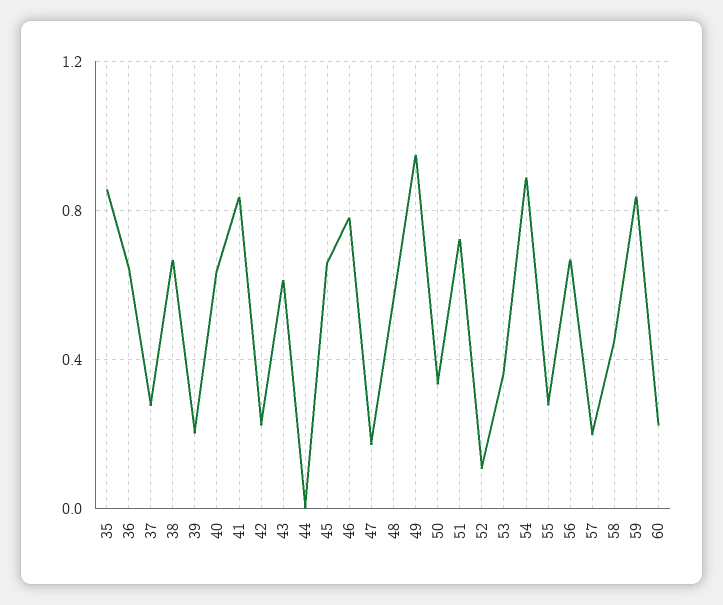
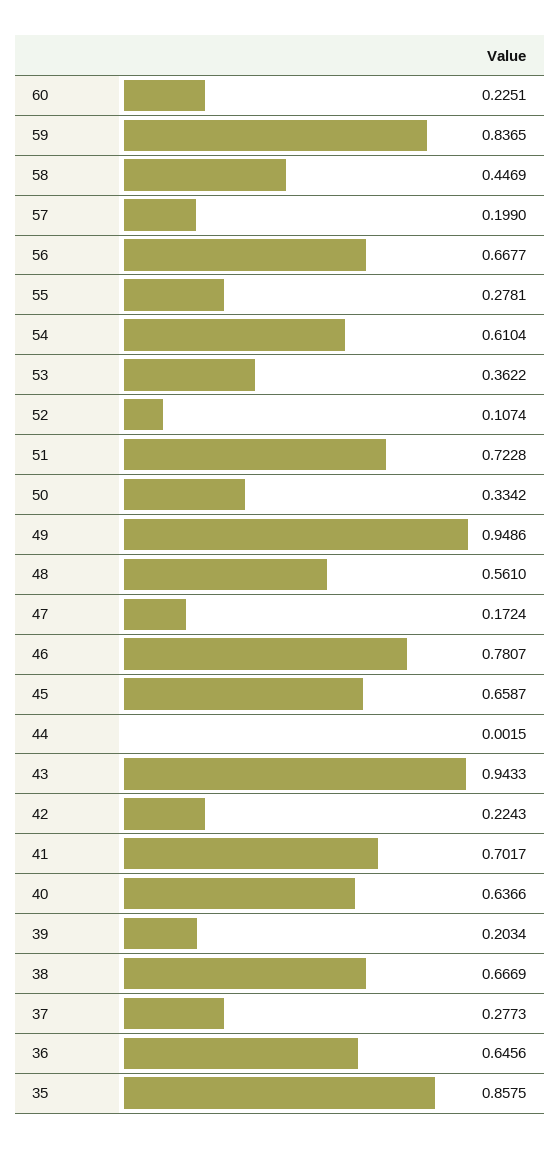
41: 0.85 -> 0.7017
43: 0.6 -> 0.9433
54: 0.9 -> 0.6104

